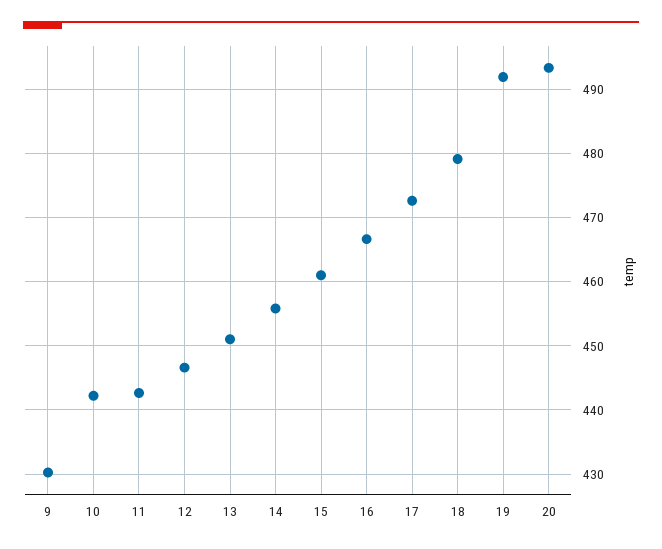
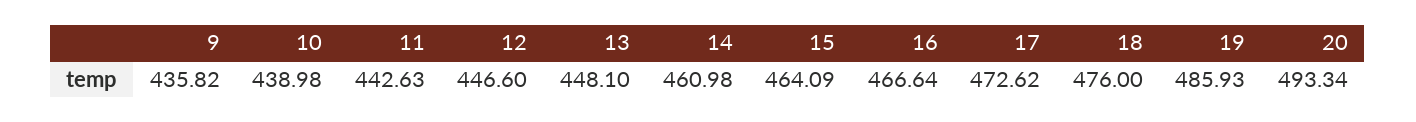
9: 430 -> 435.82
10: 442 -> 438.98
13: 451 -> 448.1
14: 456 -> 460.98
15: 461 -> 464.09
18: 479 -> 476
19: 492 -> 485.93

